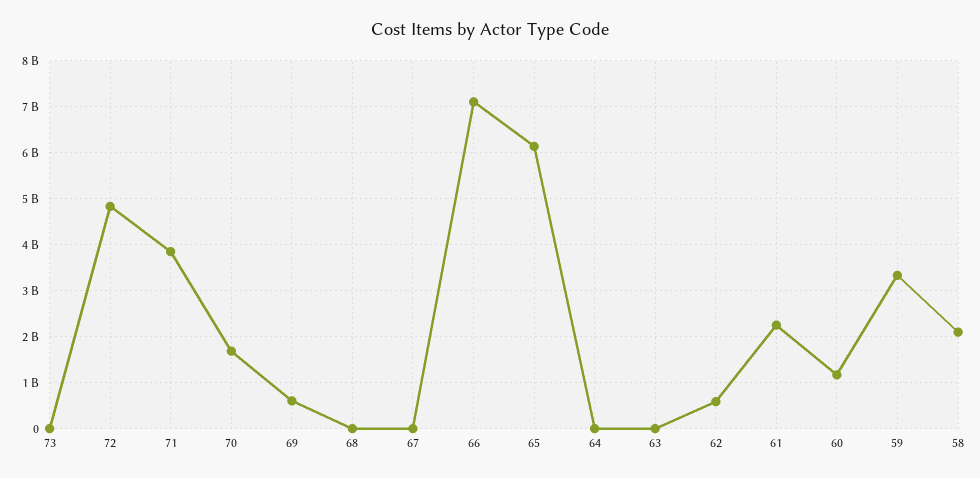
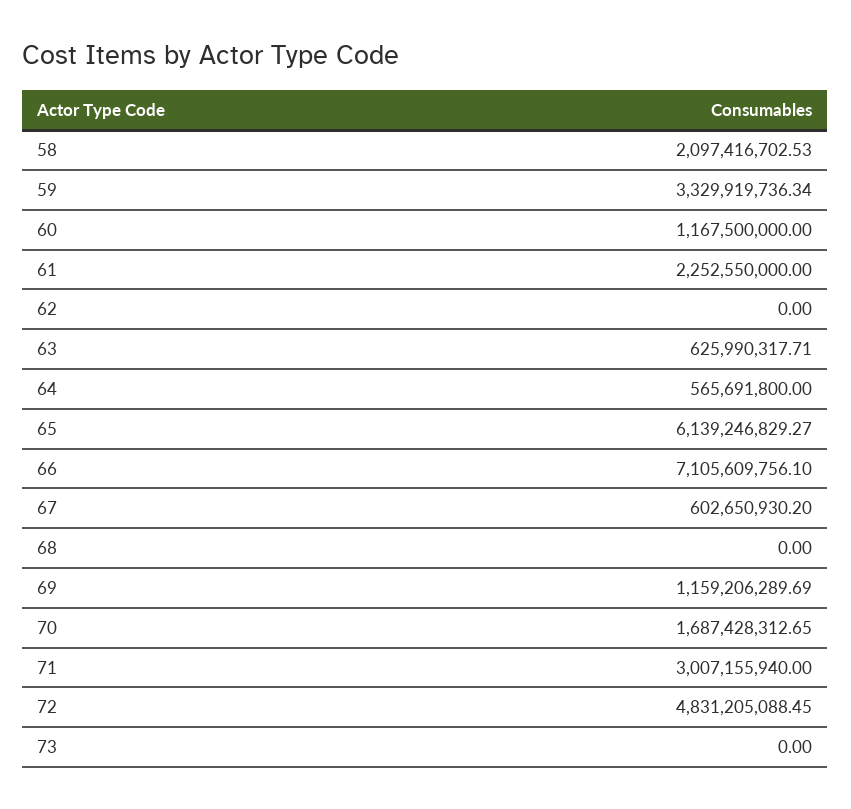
71: 3800000000 -> 3007155940
69: 600000000 -> 1159206289.69
67: 0 -> 602650930.2
64: 0 -> 565691800
63: 0 -> 625990317.71
62: 600000000 -> 0

